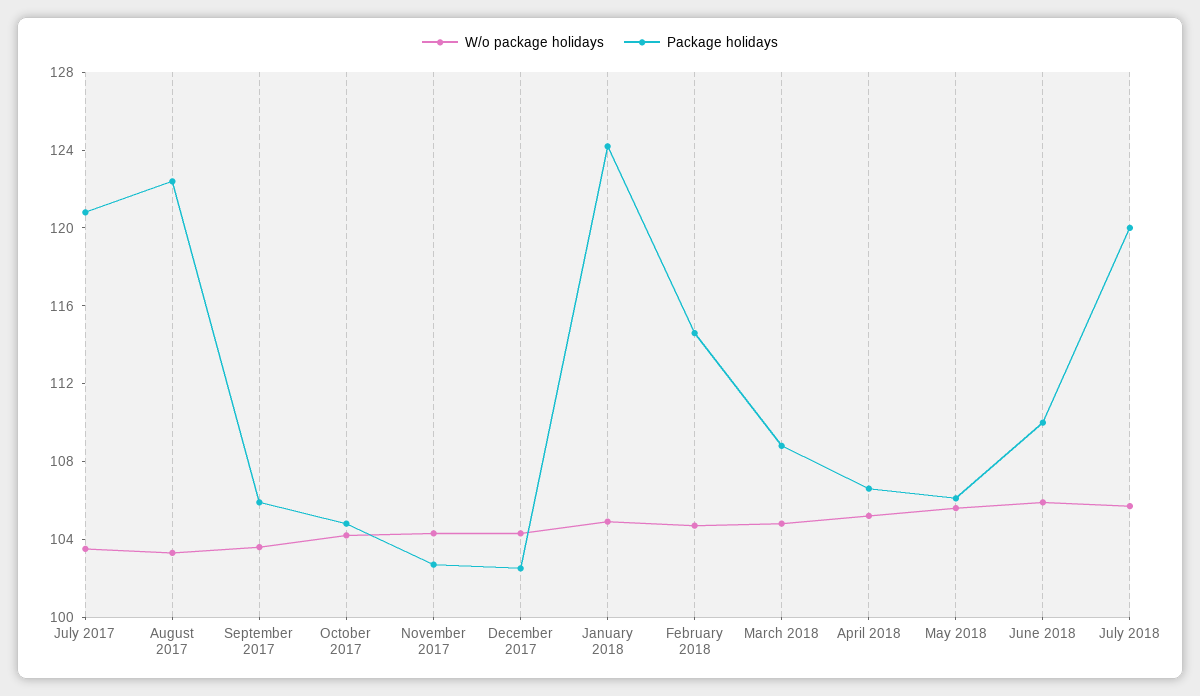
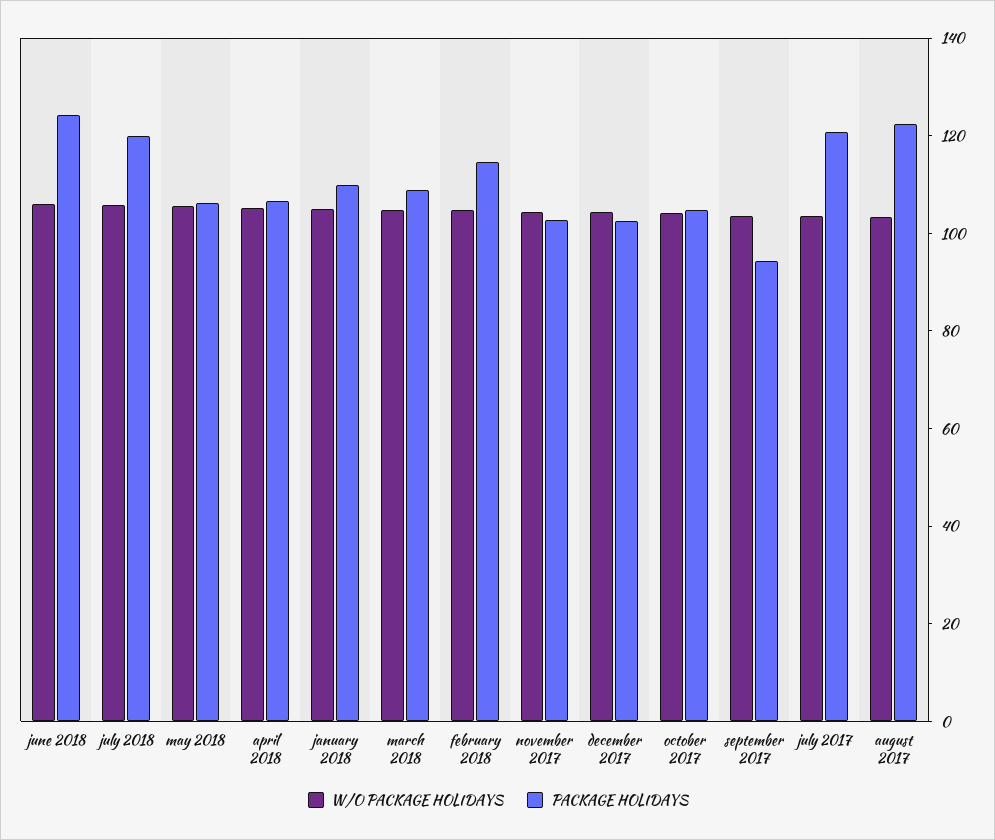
Package holidays, September 2017: 106 -> 95
Package holidays, January 2018: 124 -> 110
Package holidays, June 2018: 110 -> 125

